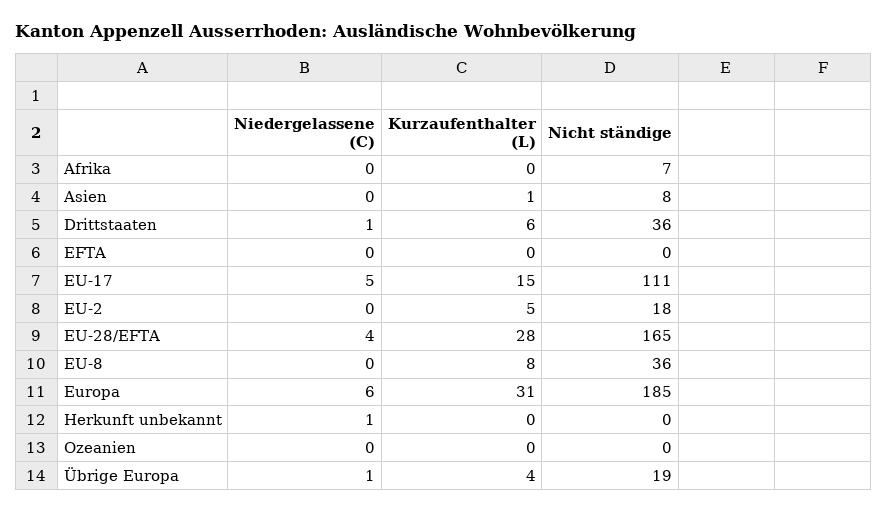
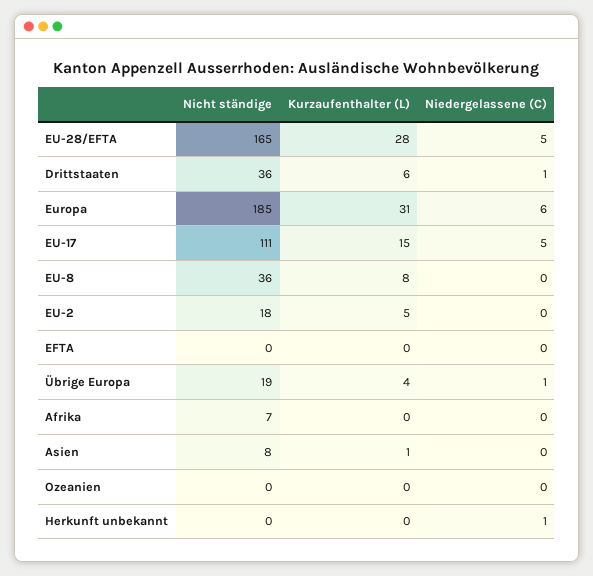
Niedergelassene (C), EU-28/EFTA: 4 -> 5

